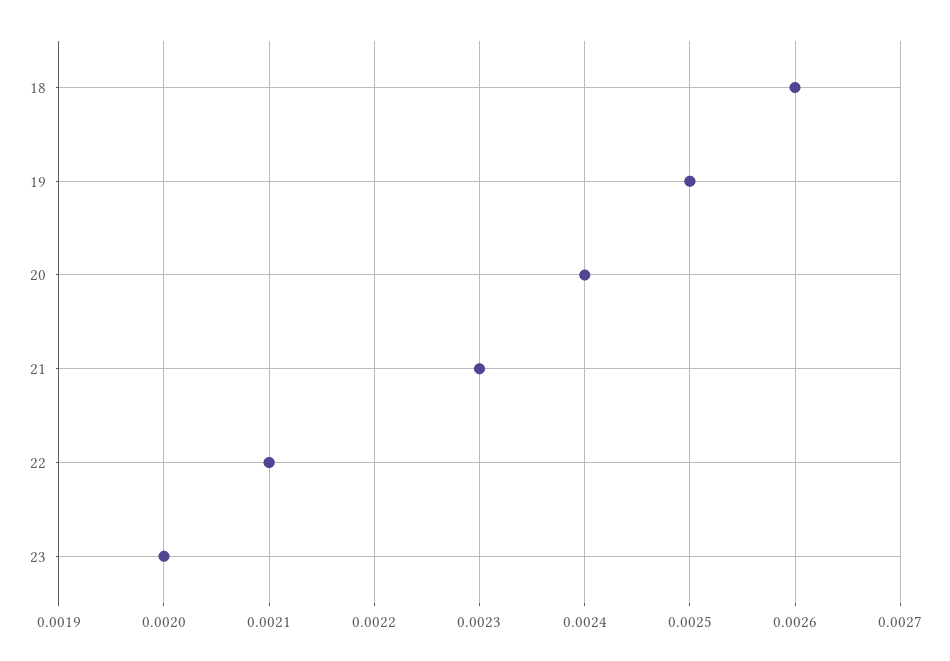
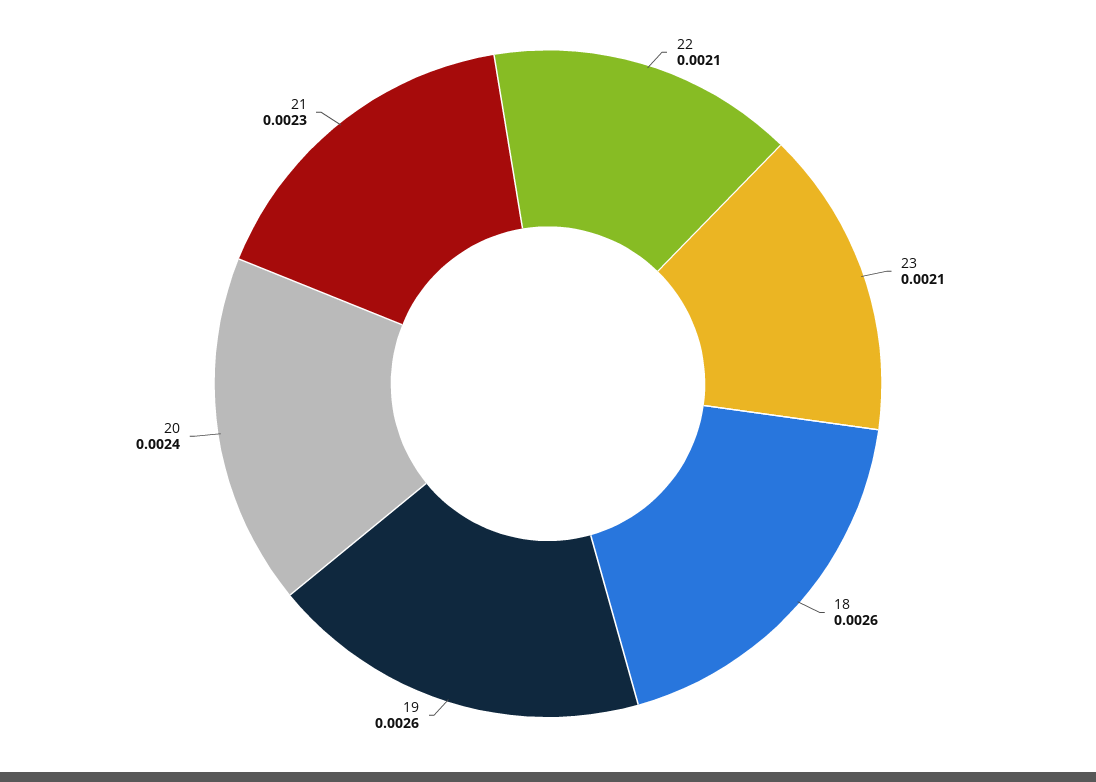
19: 0.0025 -> 0.0026
23: 0.002 -> 0.0021

